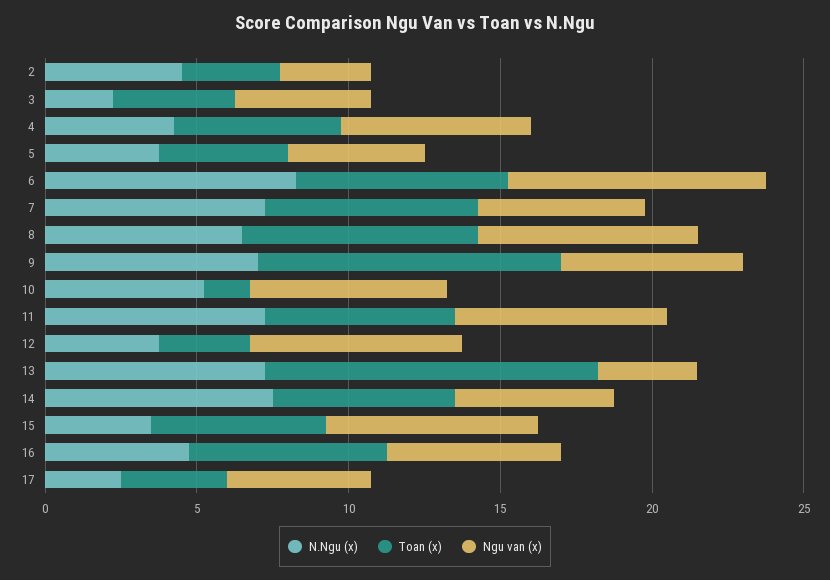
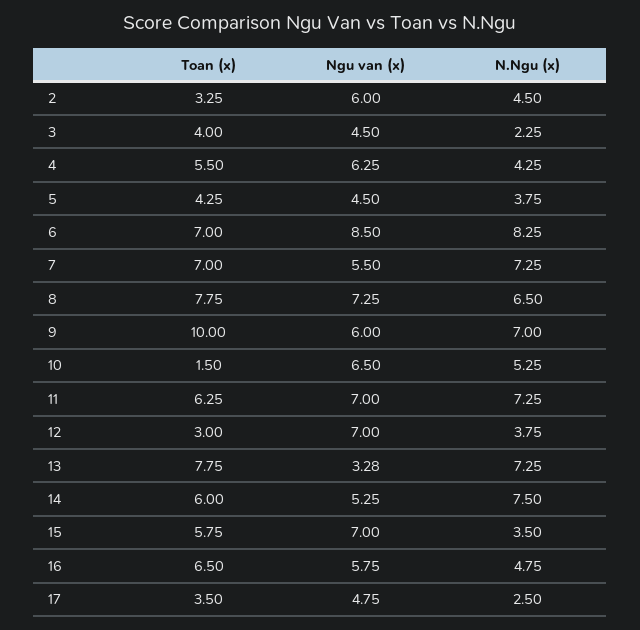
Ngu van (x), 2: 3 -> 6
Toan (x), 13: 11 -> 7.75

